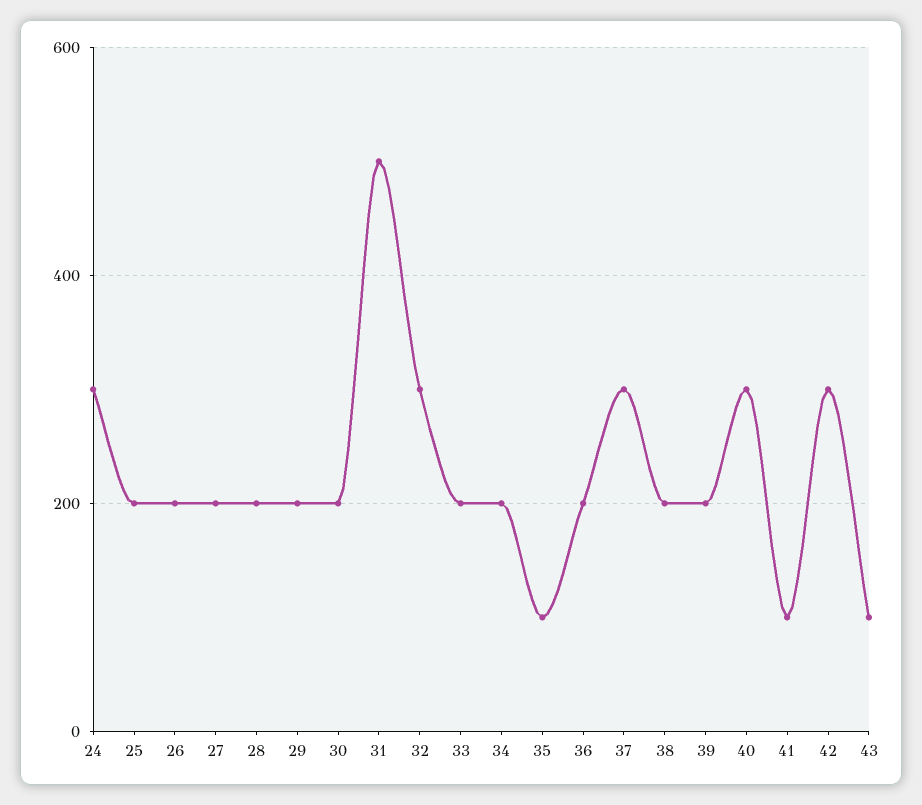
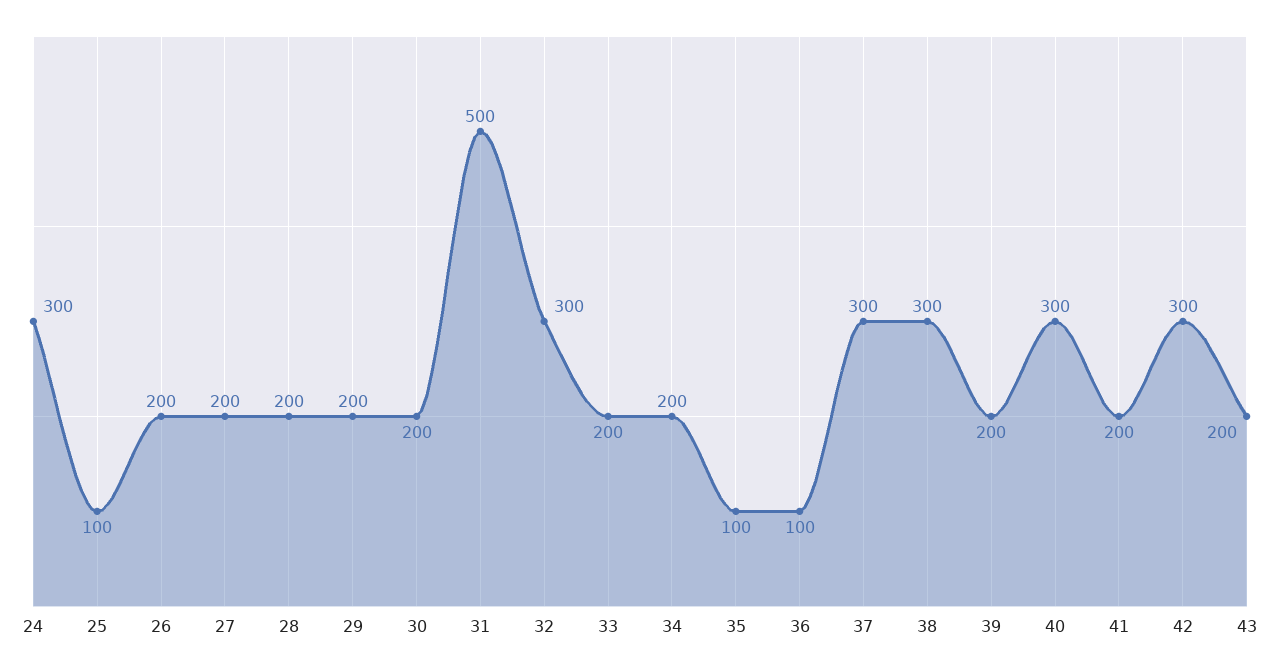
25: 200 -> 100
36: 200 -> 100
38: 200 -> 300
41: 100 -> 200
43: 100 -> 200

